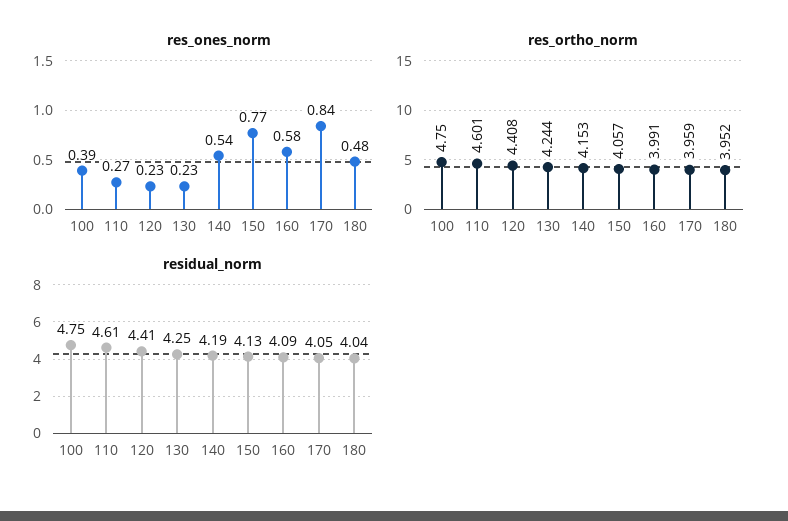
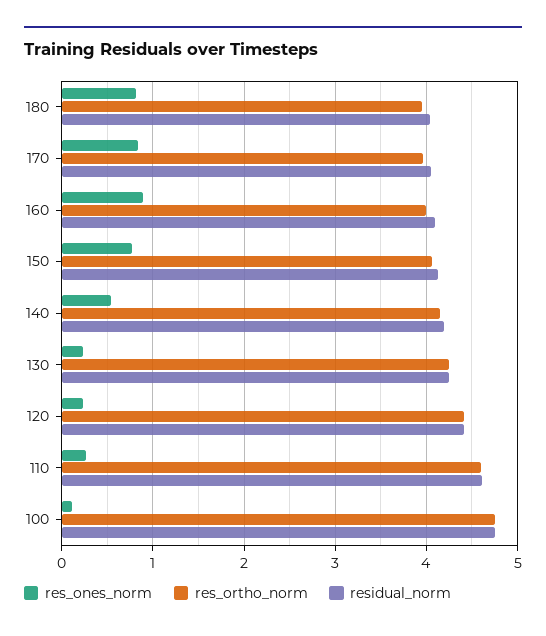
res_ones_norm, 100: 0.39 -> 0.1
res_ones_norm, 160: 0.58 -> 0.9
res_ones_norm, 180: 0.48 -> 0.8

